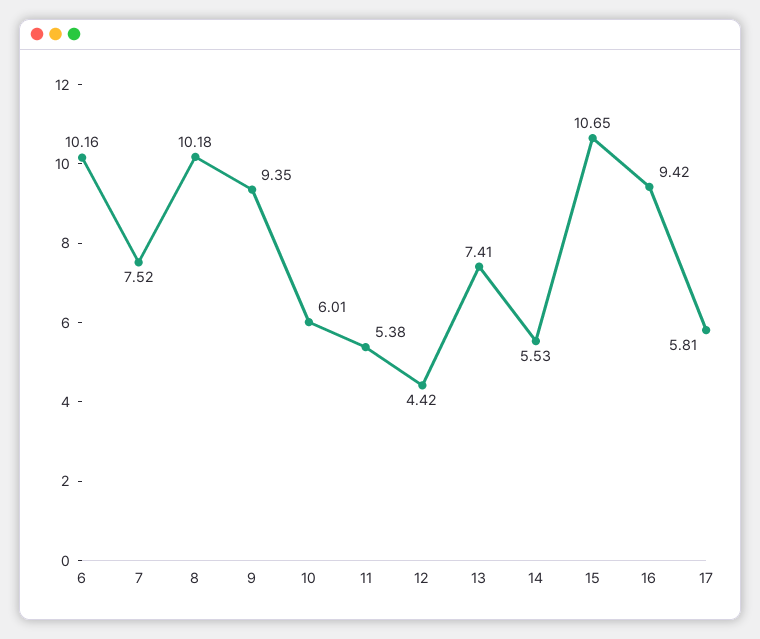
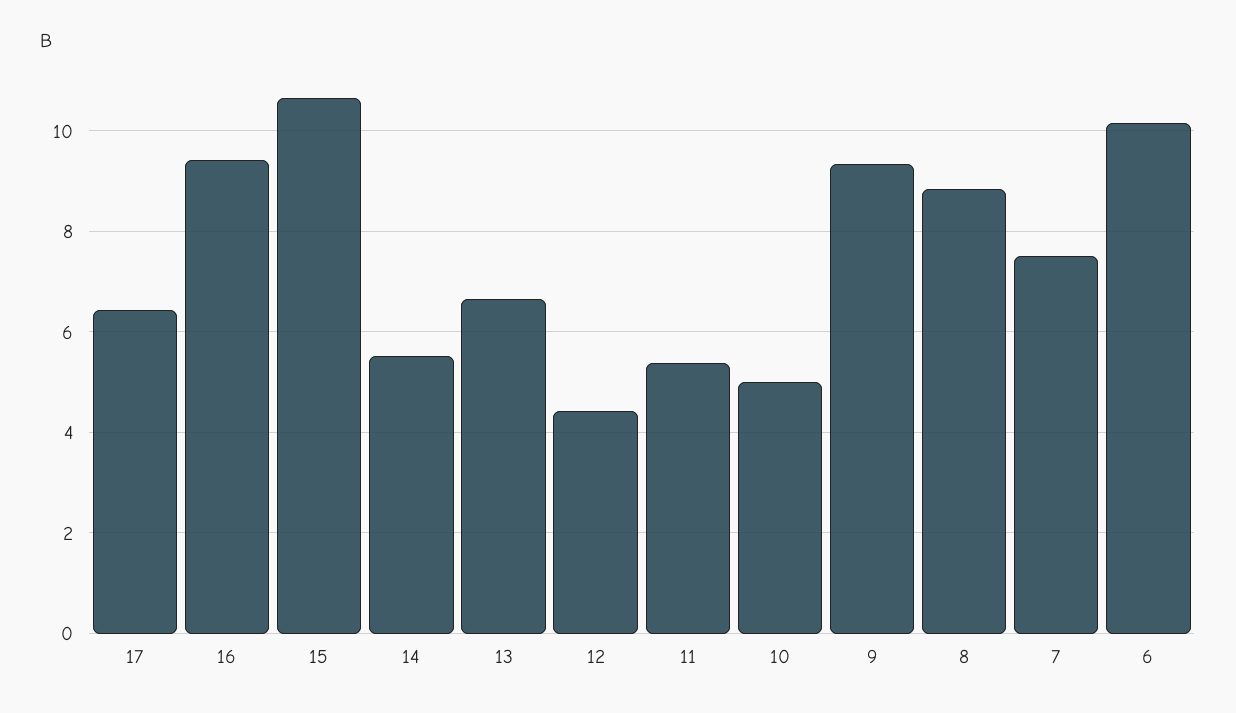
8: 10.18 -> 8.8
10: 6.01 -> 5
13: 7.41 -> 6.6
17: 5.81 -> 6.4

